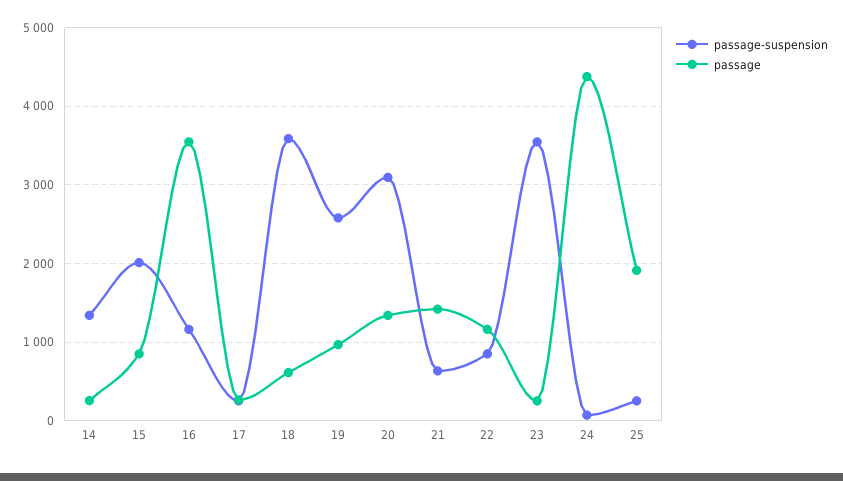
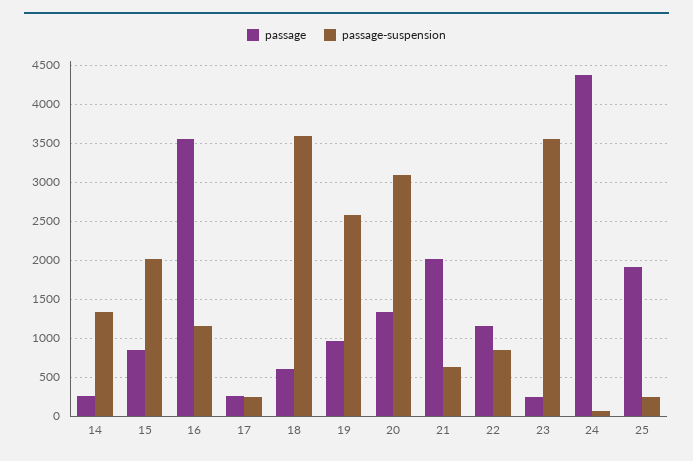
passage, 21: 1400 -> 2000

